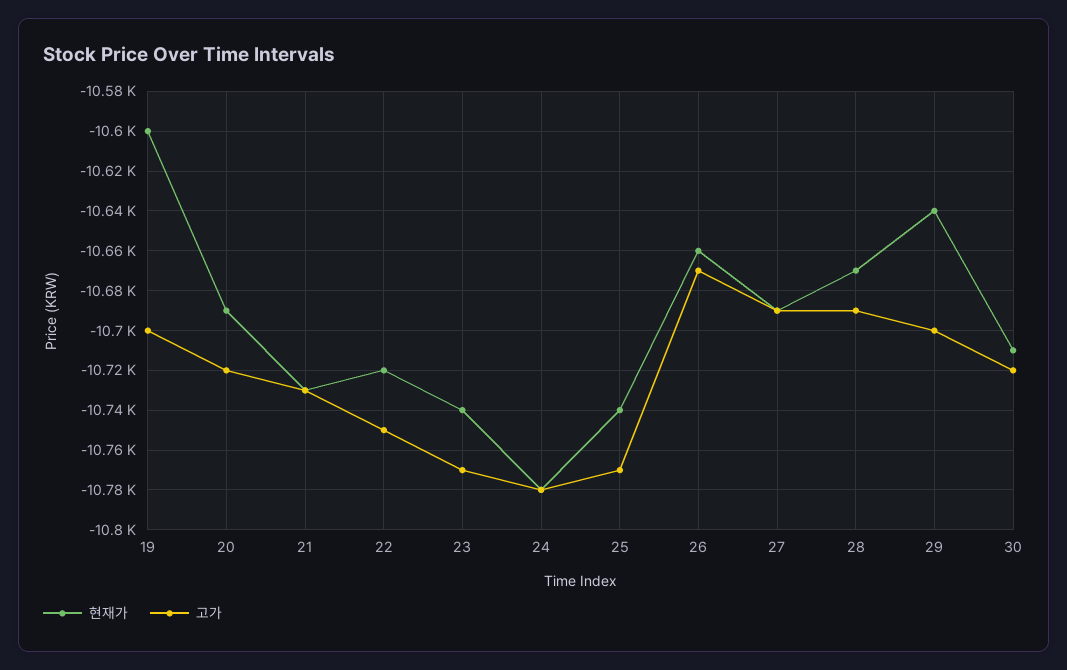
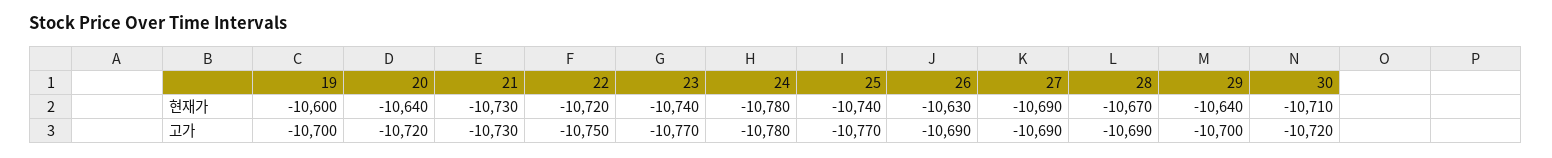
현재가, 20: -10690 -> -10640
현재가, 26: -10660 -> -10630
고가, 26: -10670 -> -10690

